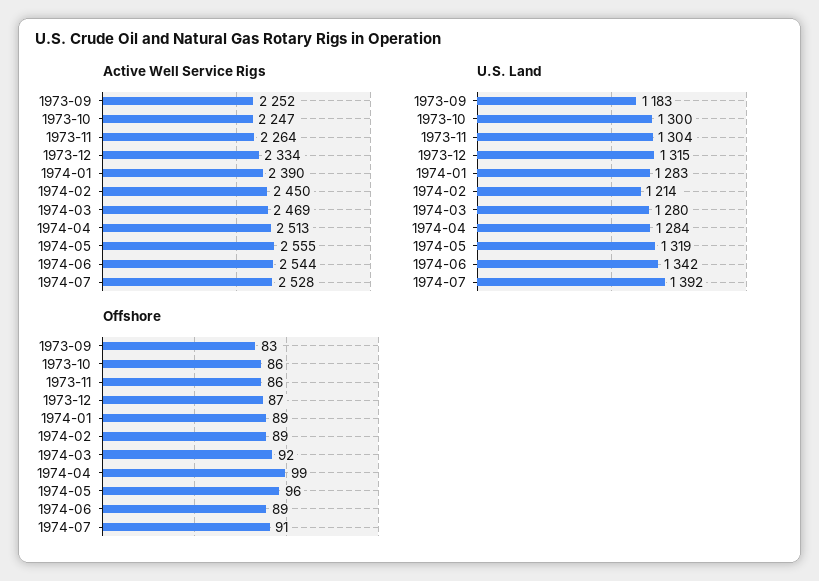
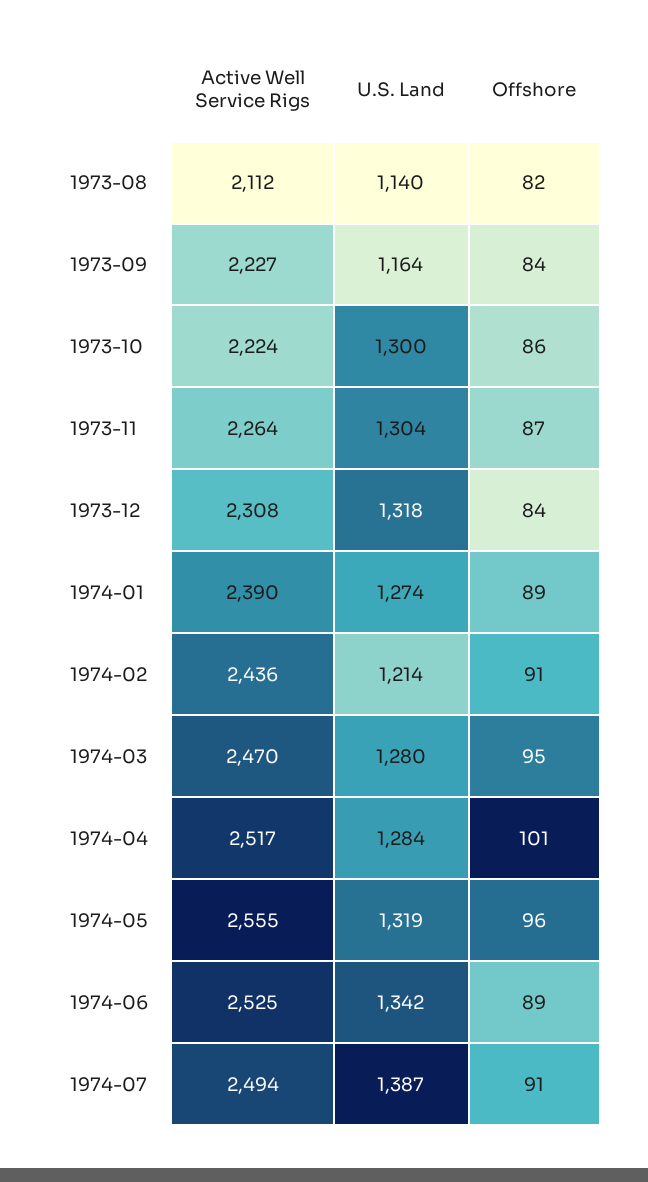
Active Well Service Rigs, 1973-09: 2252 -> 2227
Active Well Service Rigs, 1973-10: 2247 -> 2224
Active Well Service Rigs, 1973-12: 2334 -> 2308
Active Well Service Rigs, 1974-02: 2450 -> 2436
Active Well Service Rigs, 1974-03: 2469 -> 2470
Active Well Service Rigs, 1974-04: 2513 -> 2517
Active Well Service Rigs, 1974-06: 2544 -> 2525
Active Well Service Rigs, 1974-07: 2528 -> 2494
U.S. Land, 1973-09: 1183 -> 1164
U.S. Land, 1973-12: 1315 -> 1318
U.S. Land, 1974-01: 1283 -> 1274
U.S. Land, 1974-07: 1392 -> 1387
Offshore, 1973-09: 83 -> 84
Offshore, 1973-11: 86 -> 87
Offshore, 1973-12: 87 -> 84
Offshore, 1974-02: 89 -> 91
Offshore, 1974-03: 92 -> 95
Offshore, 1974-04: 99 -> 101
Active Well Service Rigs, 1973-08: none -> 2112
U.S. Land, 1973-08: none -> 1140
Offshore, 1973-08: none -> 82

